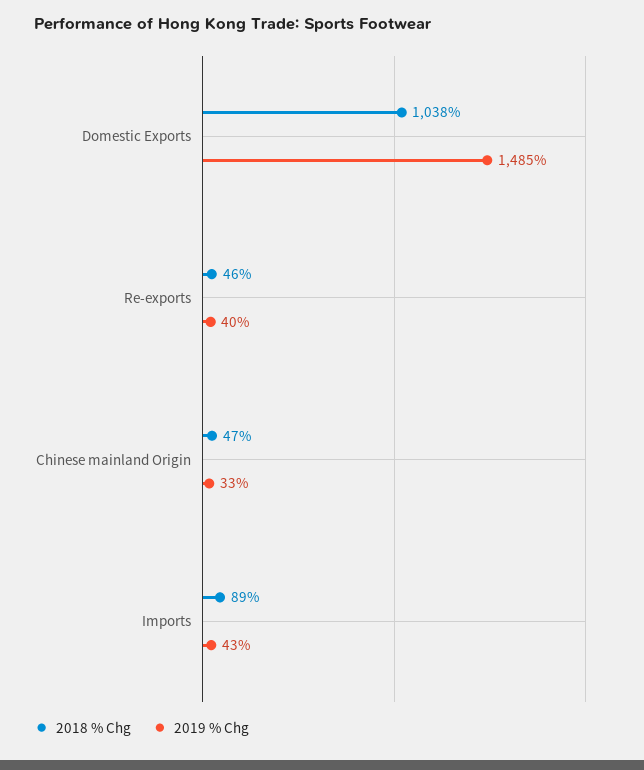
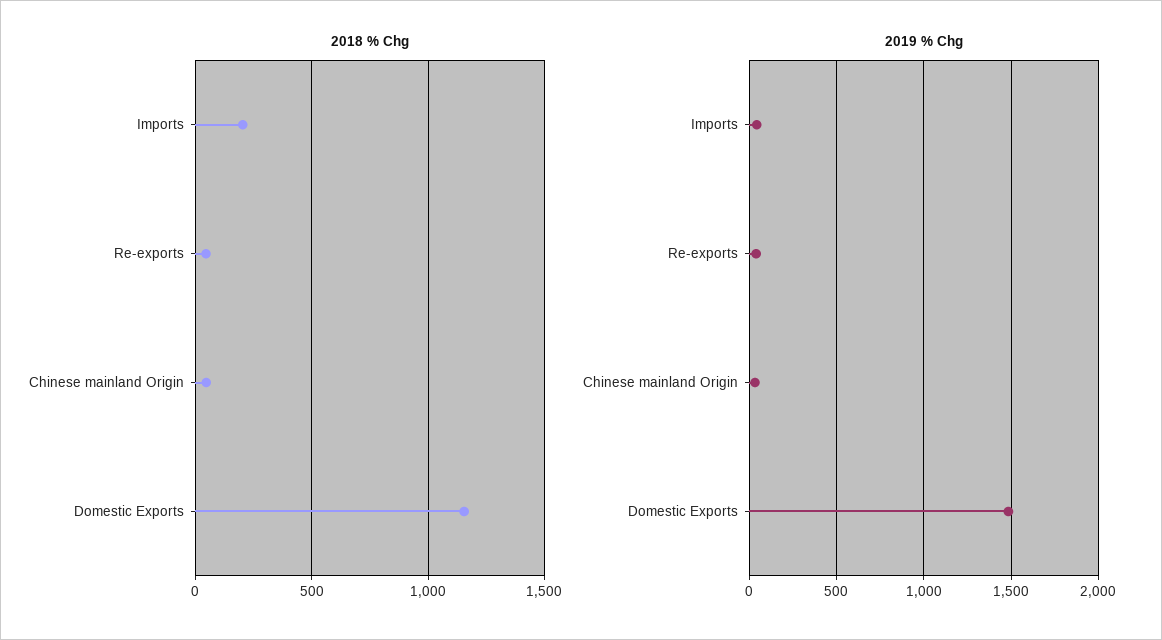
2018 % Chg, Domestic Exports: 1038 -> 1150
2018 % Chg, Imports: 89 -> 200

